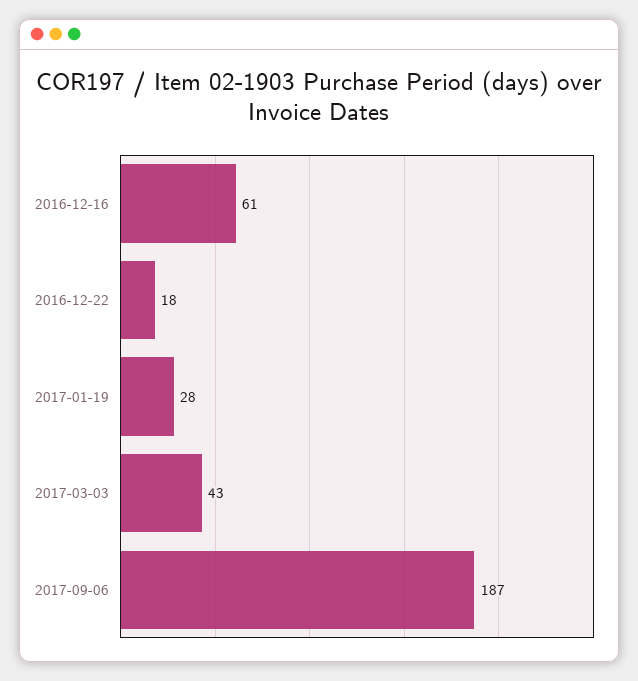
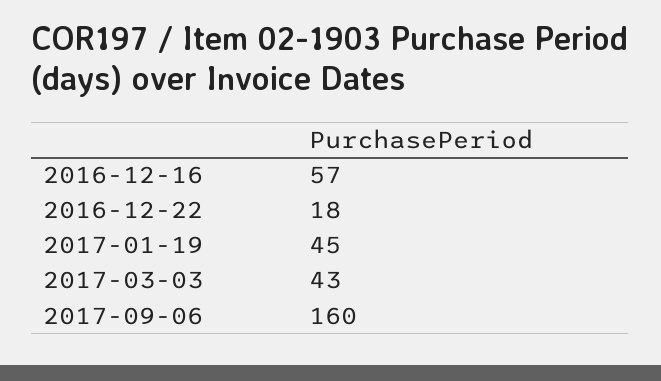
2016-12-16: 61 -> 57
2017-01-19: 28 -> 45
2017-09-06: 187 -> 160

